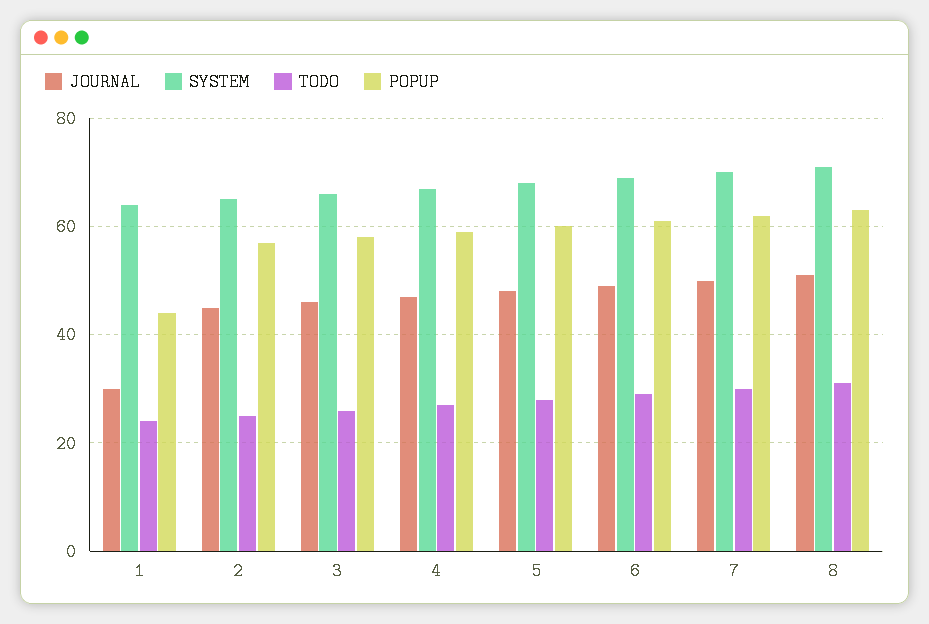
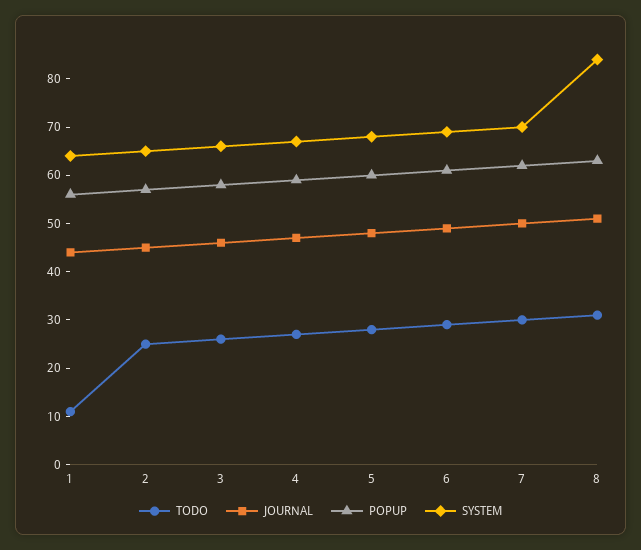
JOURNAL, 1: 30 -> 45
TODO, 1: 25 -> 10
POPUP, 1: 45 -> 55
SYSTEM, 8: 70 -> 85

